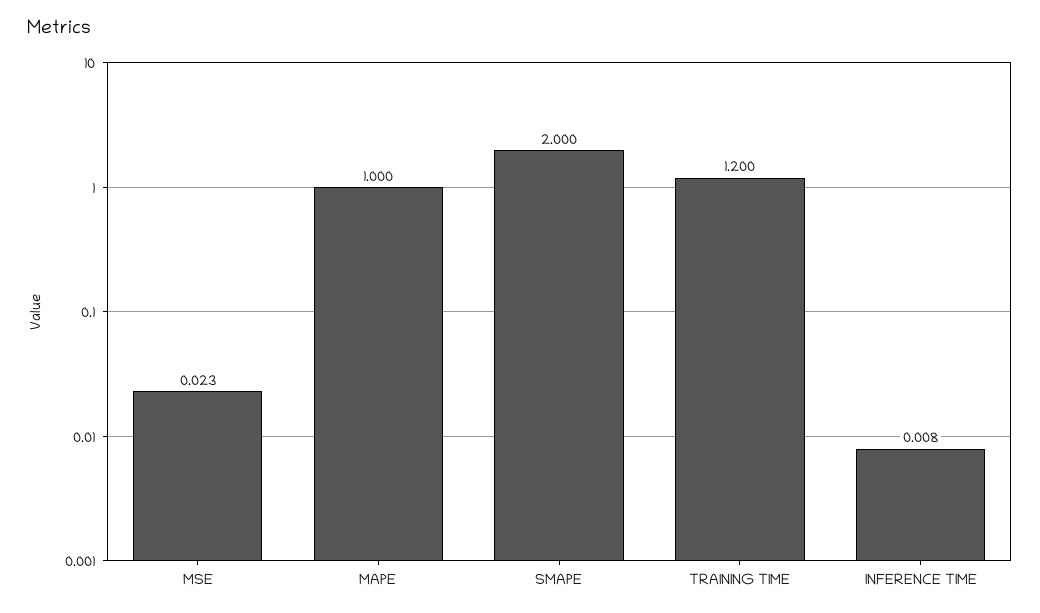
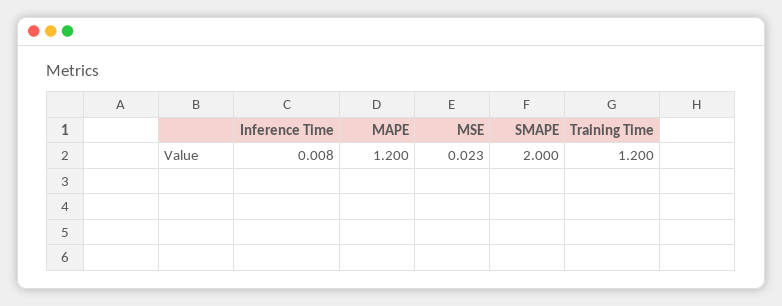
MAPE: 1 -> 1.2

